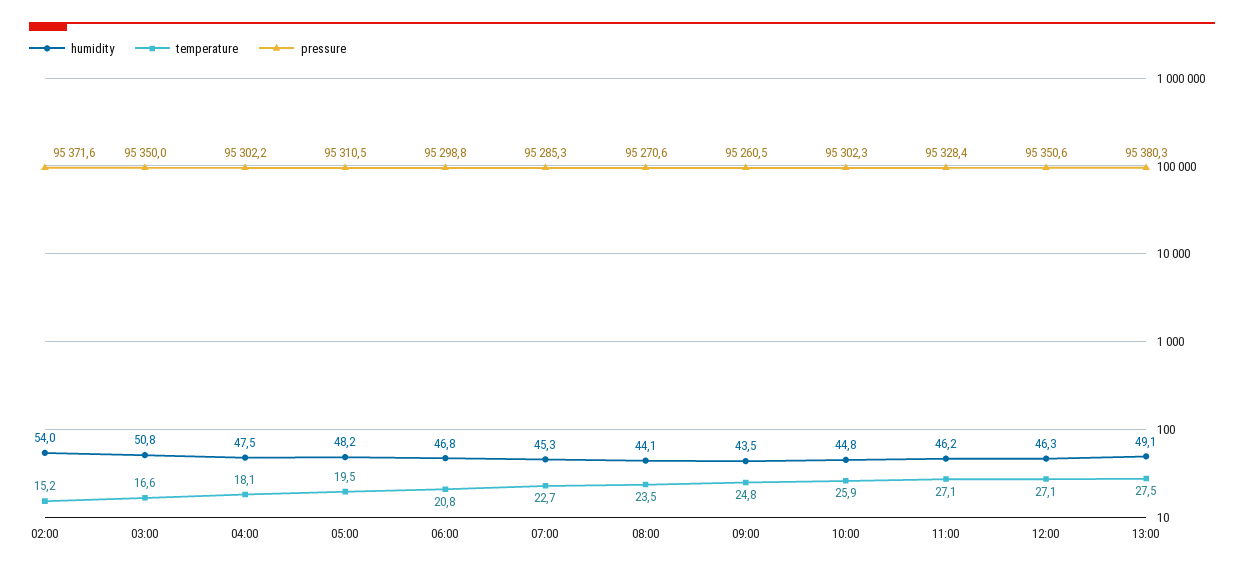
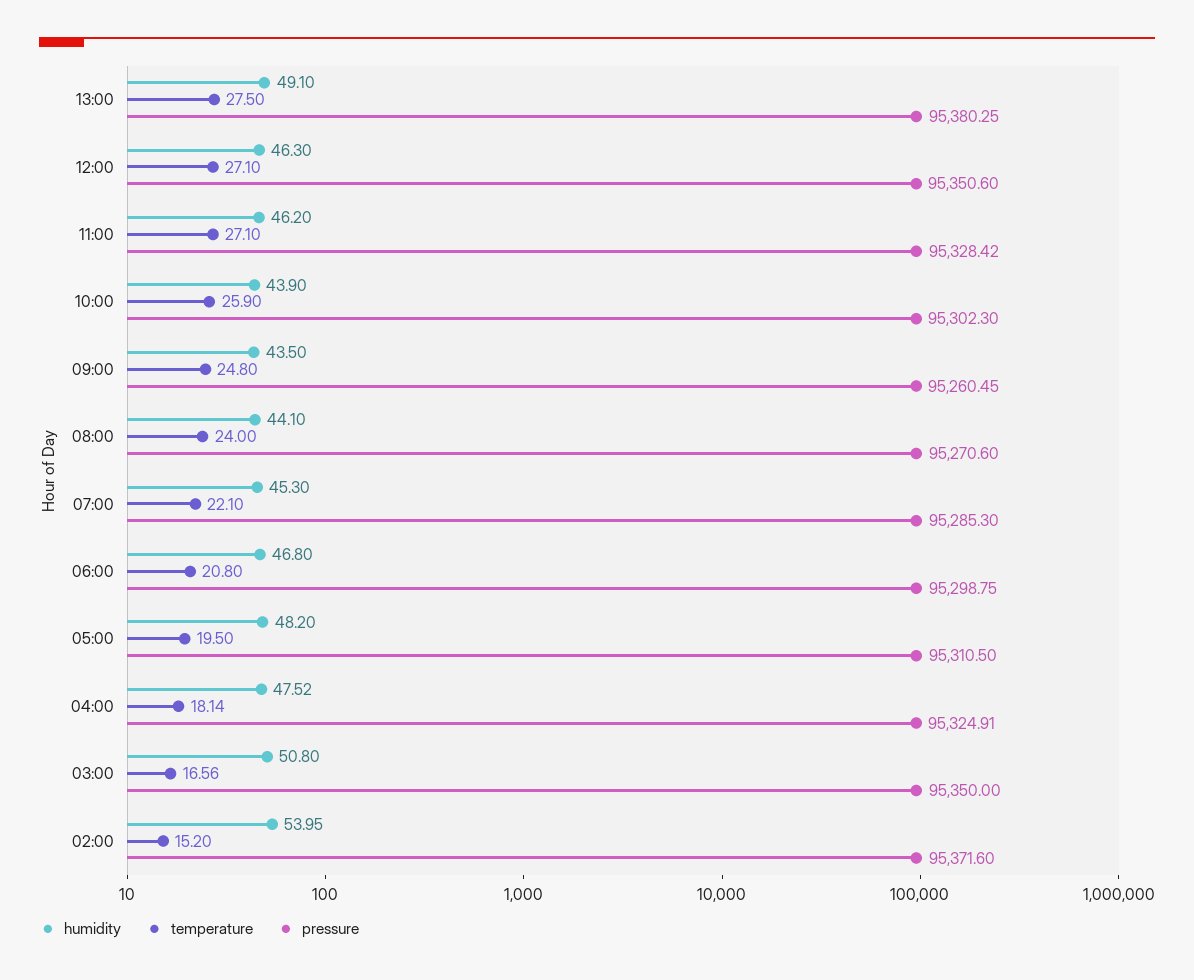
pressure, 04:00: 95302.2 -> 95324.91
temperature, 07:00: 22.7 -> 22.1
temperature, 08:00: 23.5 -> 24
humidity, 10:00: 44.8 -> 43.9

